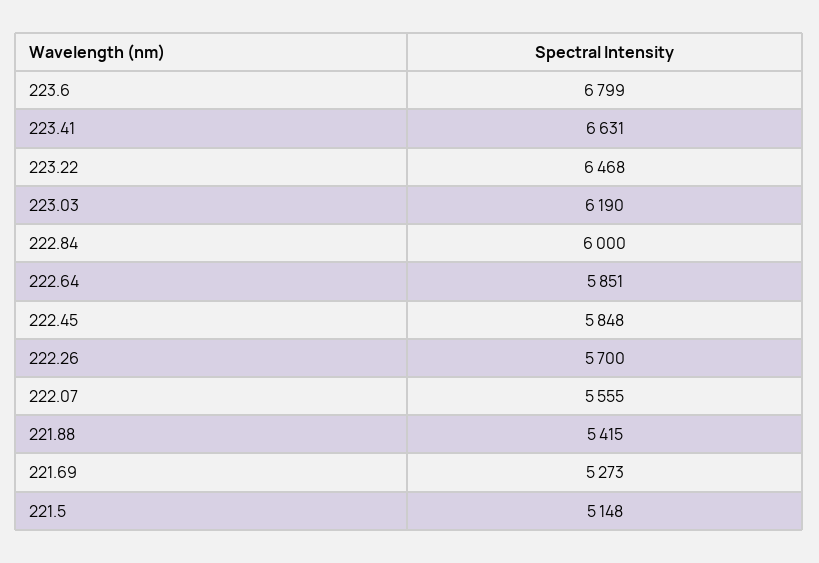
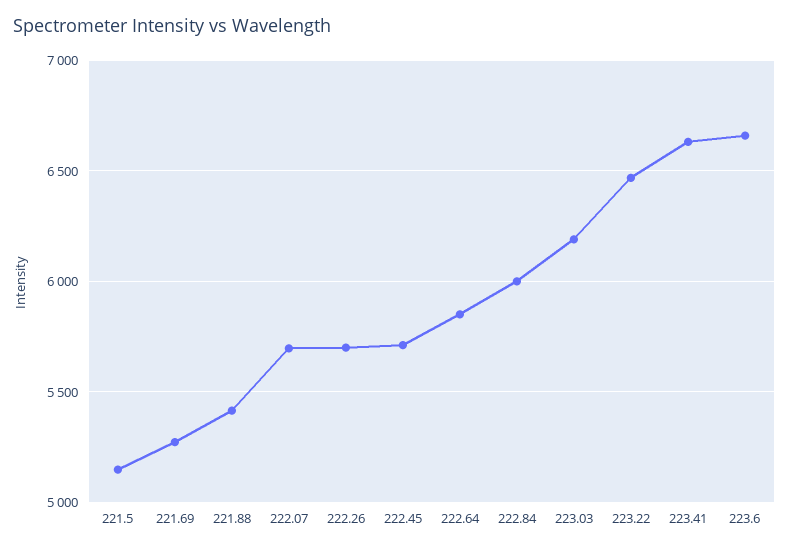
223.6: 6799 -> 6650
222.45: 5848 -> 5700
222.07: 5555 -> 5700

